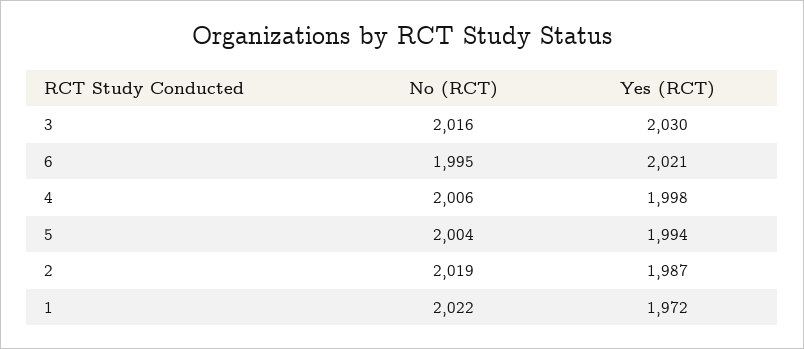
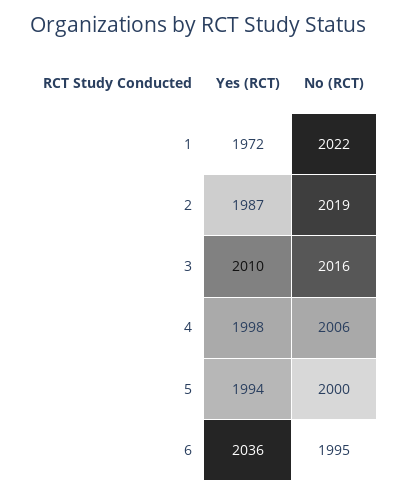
Yes (RCT), 3: 2030 -> 2010
Yes (RCT), 6: 2021 -> 2036
No (RCT), 5: 2004 -> 2000

